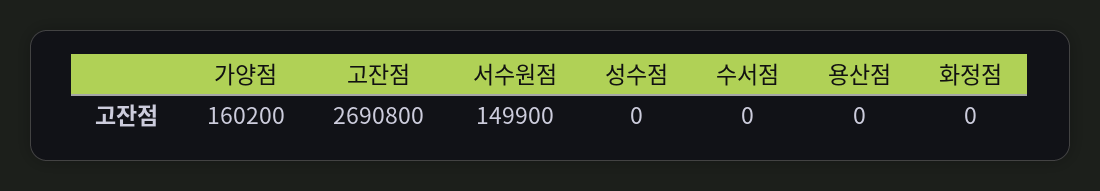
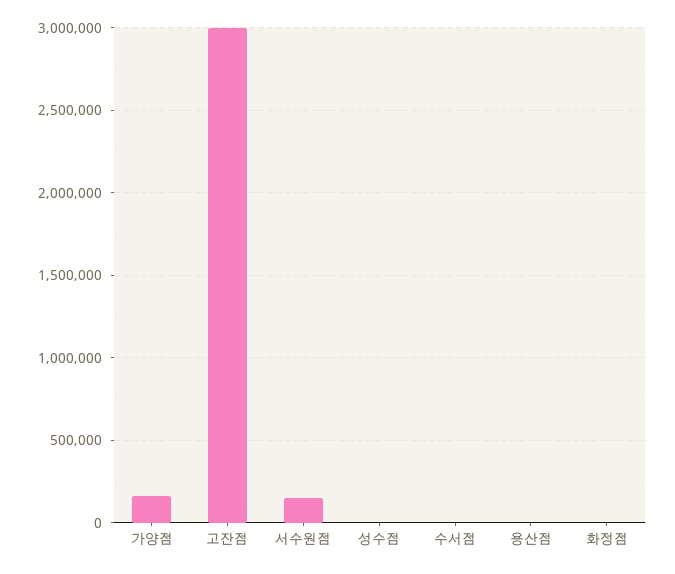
고잔점: 2690800 -> 3000000

